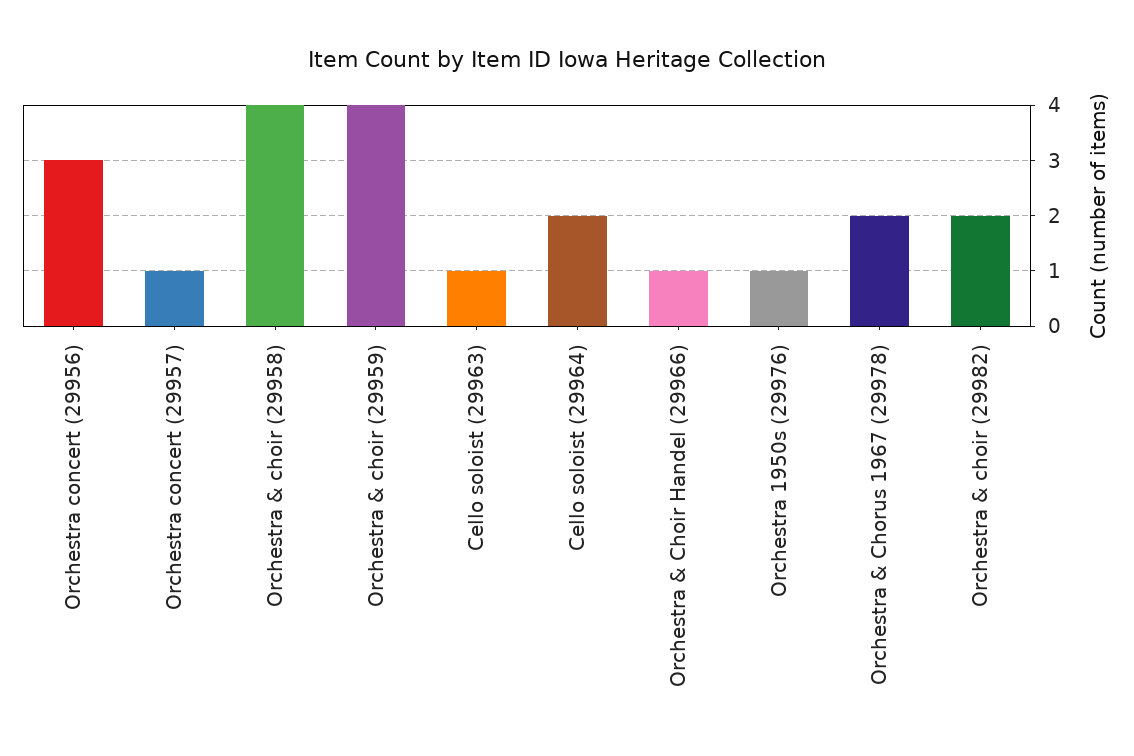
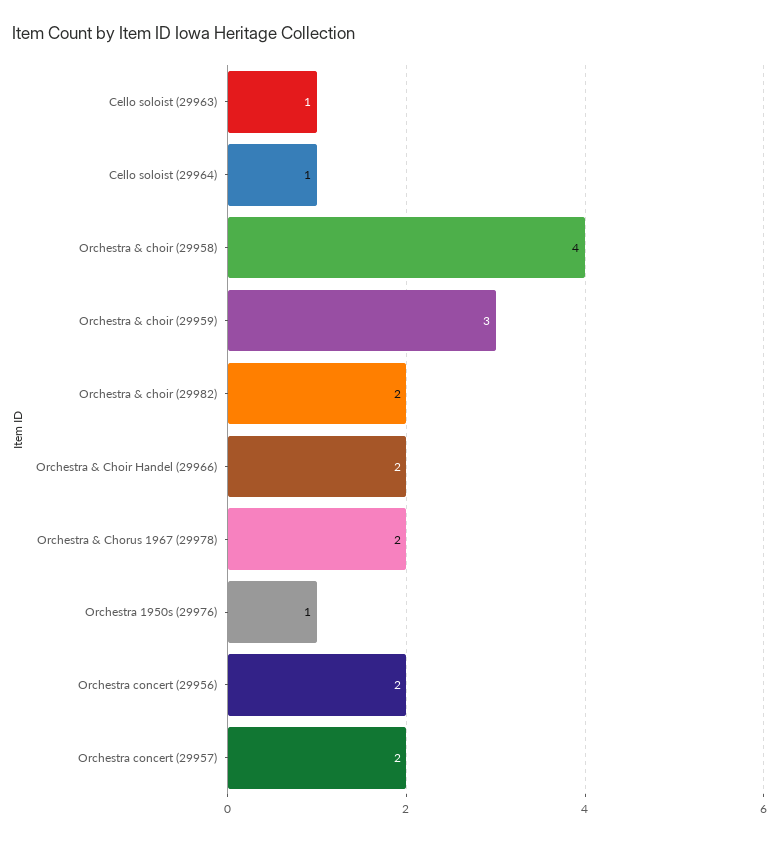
Orchestra concert (29956): 3 -> 2
Orchestra concert (29957): 1 -> 2
Orchestra & choir (29959): 4 -> 3
Cello soloist (29964): 2 -> 1
Orchestra & Choir Handel (29966): 1 -> 2

